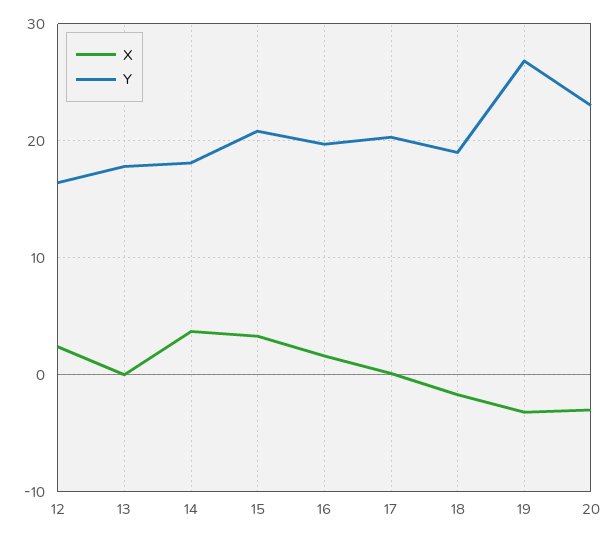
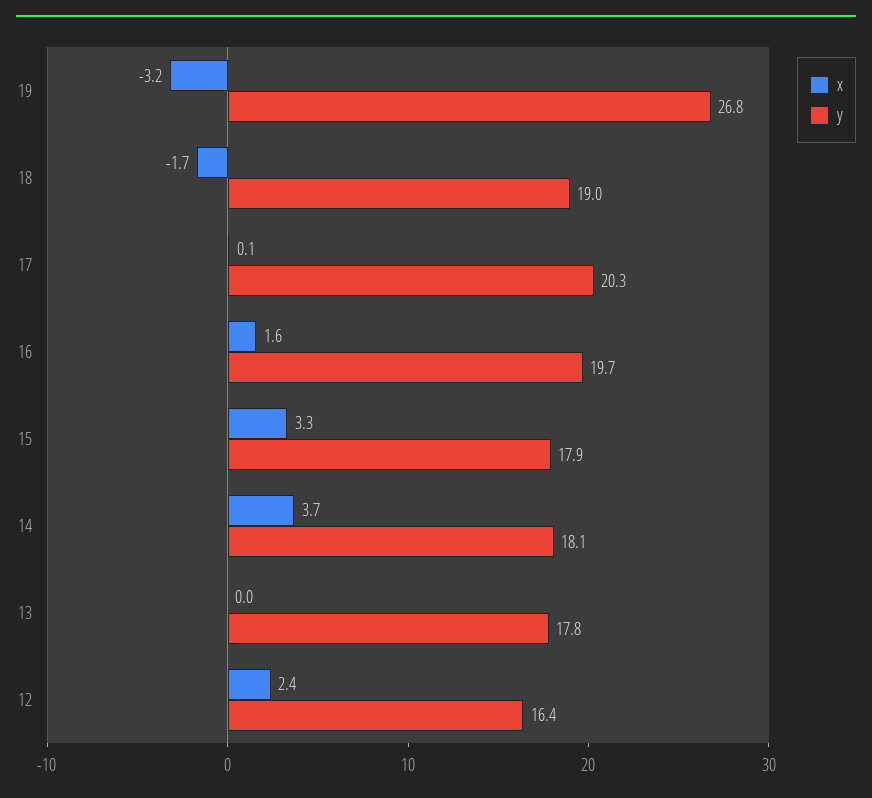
Y, 15: 21 -> 17.9
X, 20: -3 -> none
Y, 20: 23 -> none

